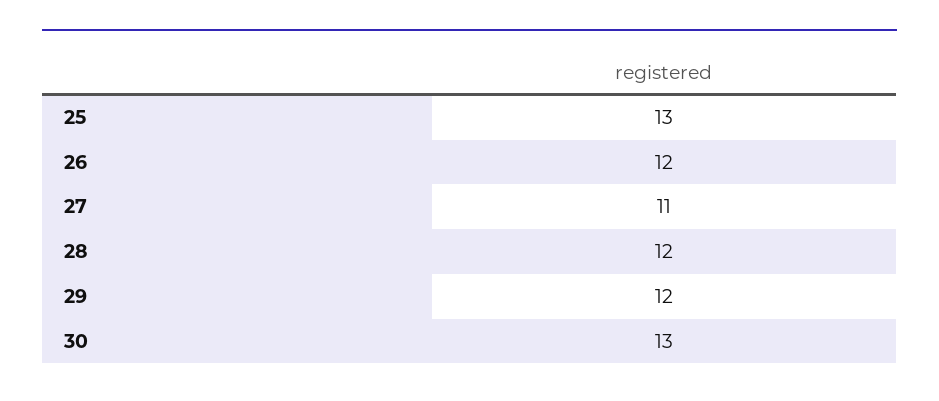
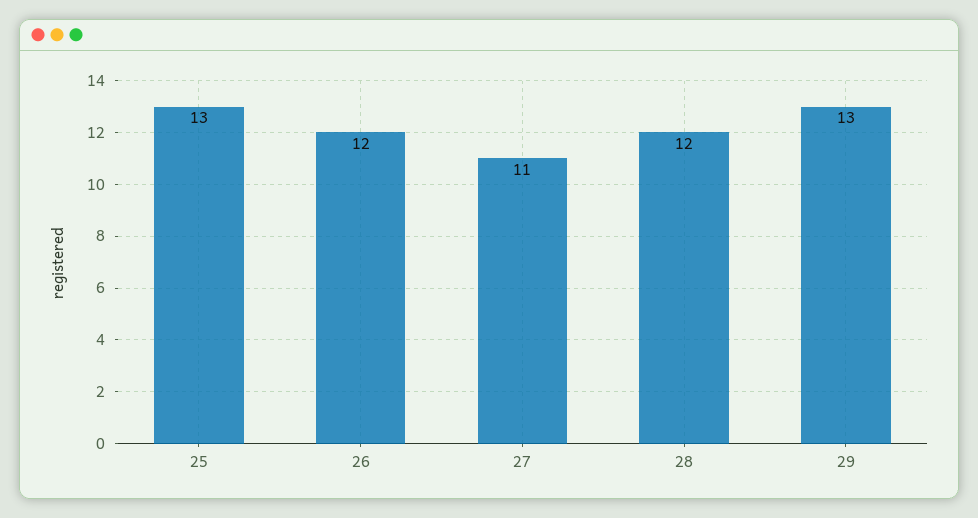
29: 12 -> 13
30: 13 -> none

